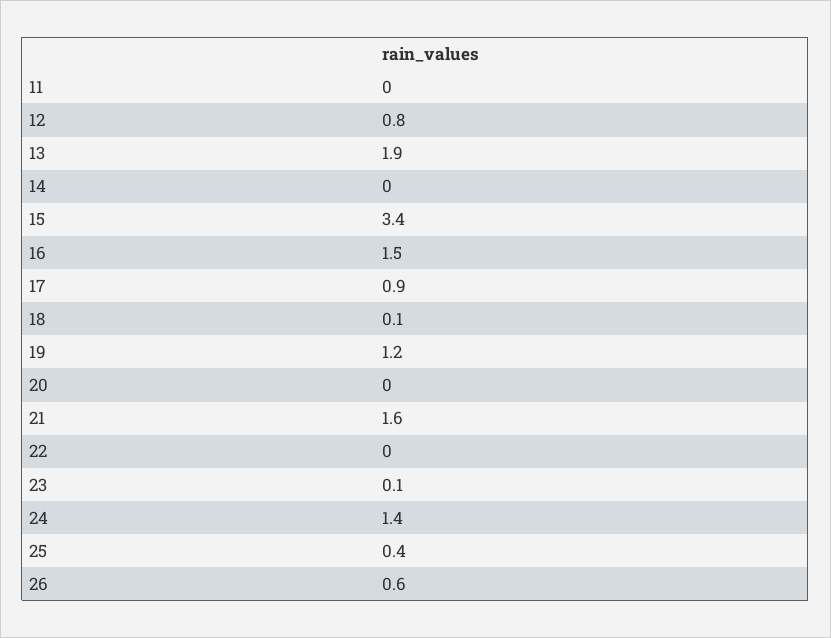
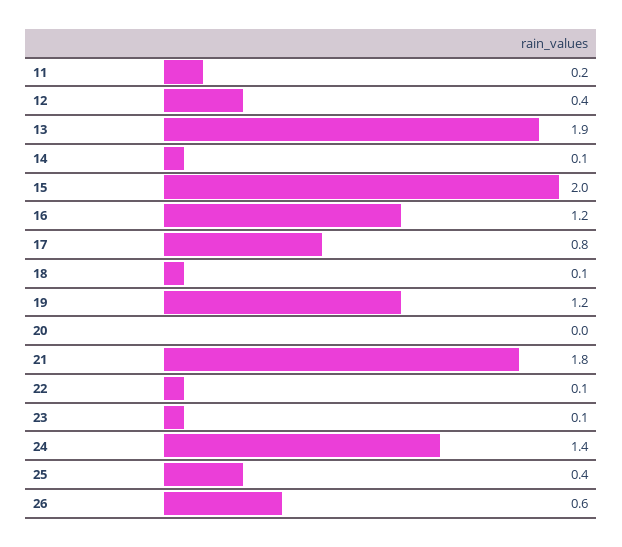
11: 0 -> 0.2
12: 0.8 -> 0.4
14: 0 -> 0.1
15: 3.4 -> 2
16: 1.5 -> 1.2
17: 0.9 -> 0.8
21: 1.6 -> 1.8
22: 0 -> 0.1

